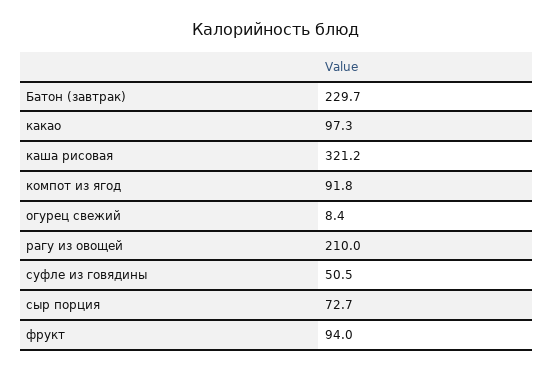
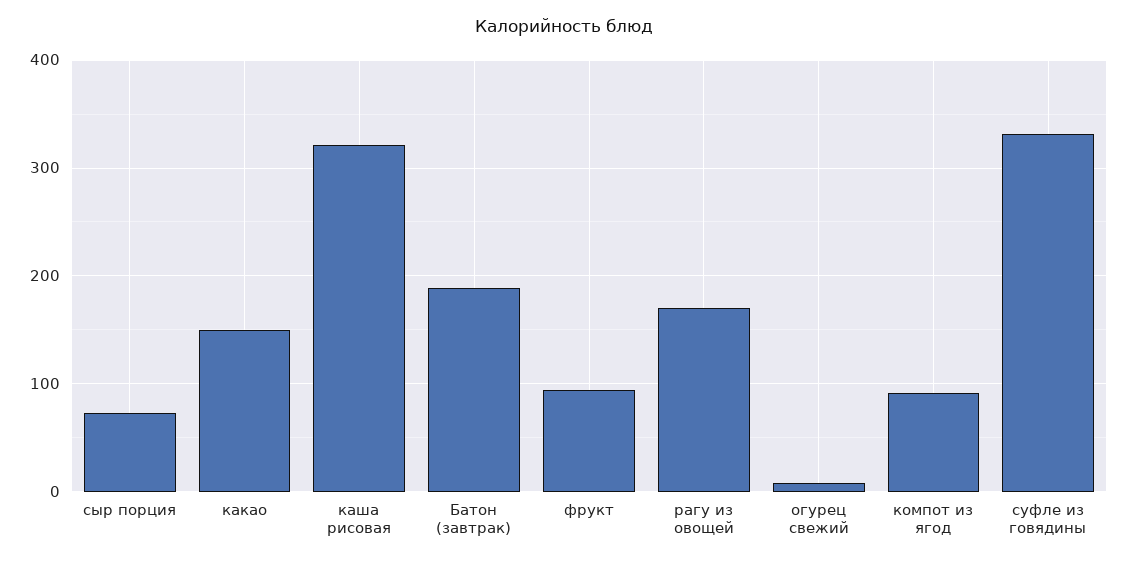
Батон (завтрак): 229.7 -> 190
какао: 97.3 -> 150
рагу из овощей: 210 -> 170
суфле из говядины: 50.5 -> 330

